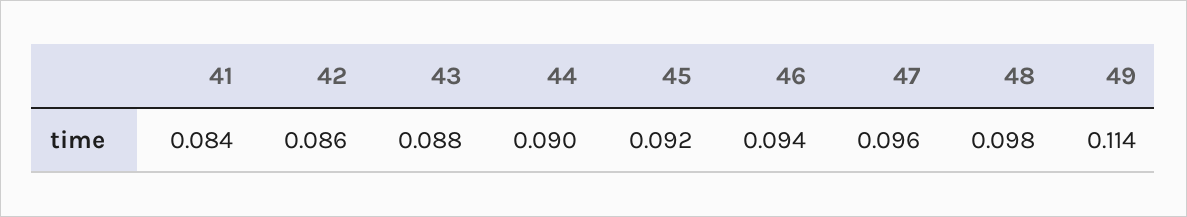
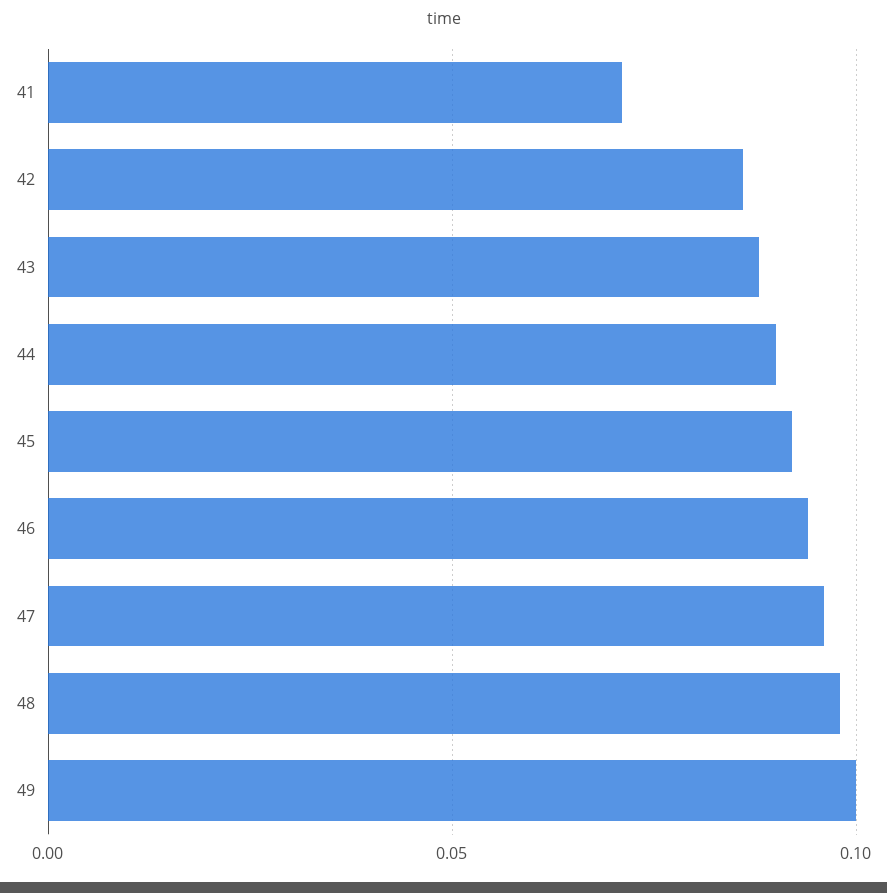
41: 0.084 -> 0.07
49: 0.114 -> 0.1

